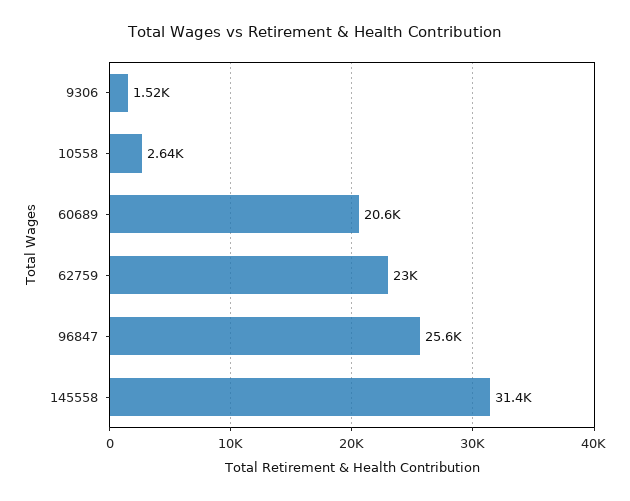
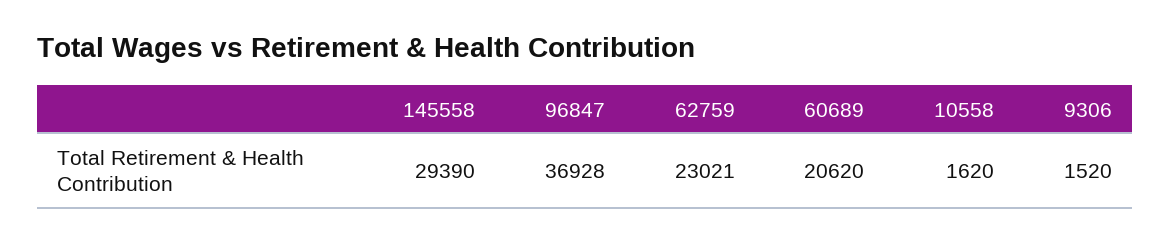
10558: 2640 -> 1620
96847: 25600 -> 36928
145558: 31400 -> 29390

